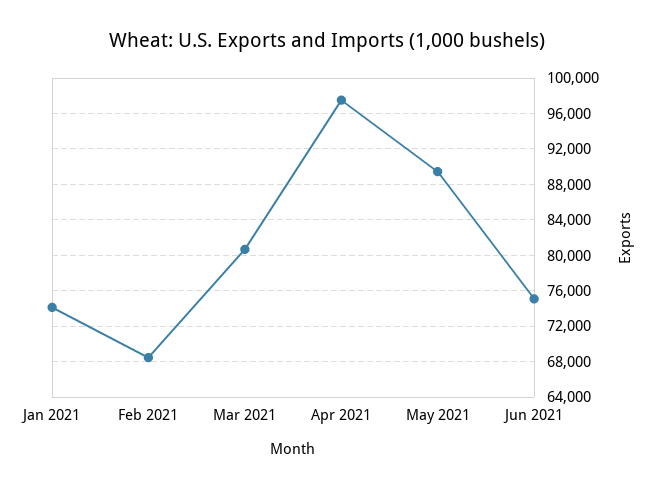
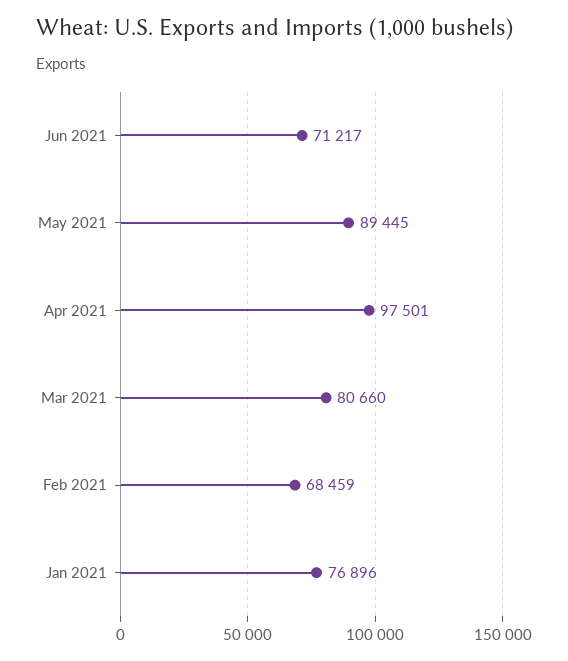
Jan 2021: 74000 -> 76896
Jun 2021: 75000 -> 71217

